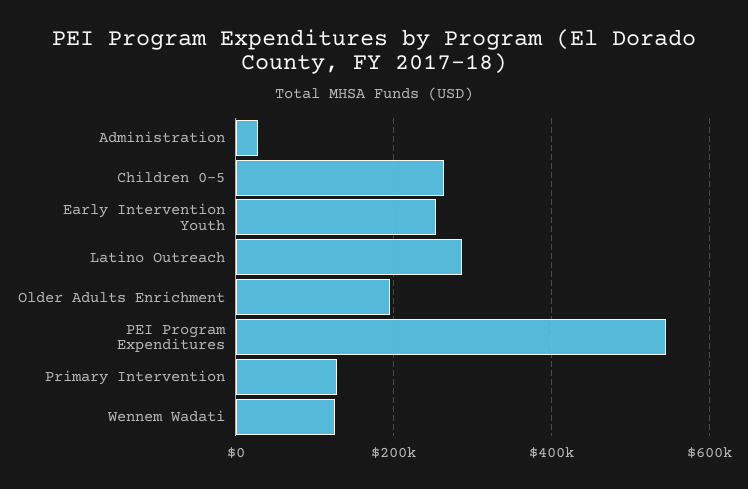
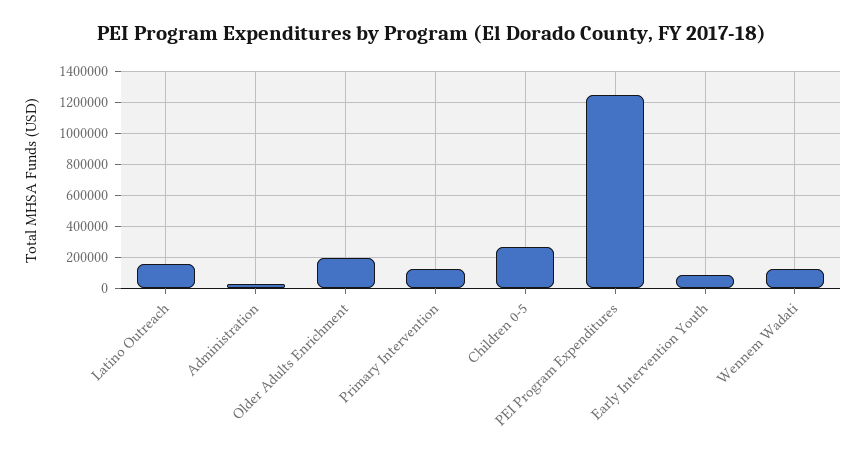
Early Intervention Youth: 260000 -> 100000
Latino Outreach: 280000 -> 150000
PEI Program Expenditures: 540000 -> 1250000

